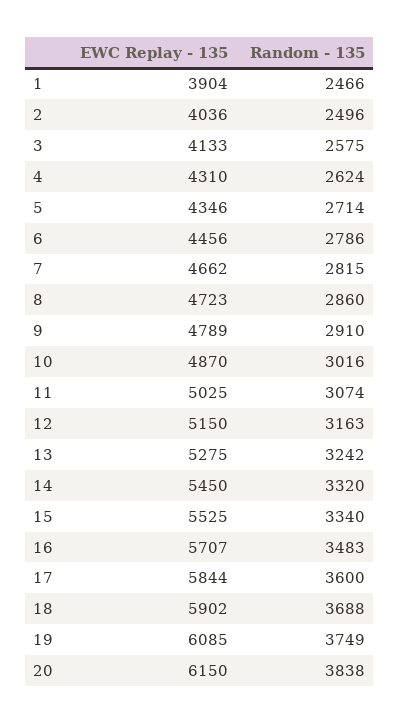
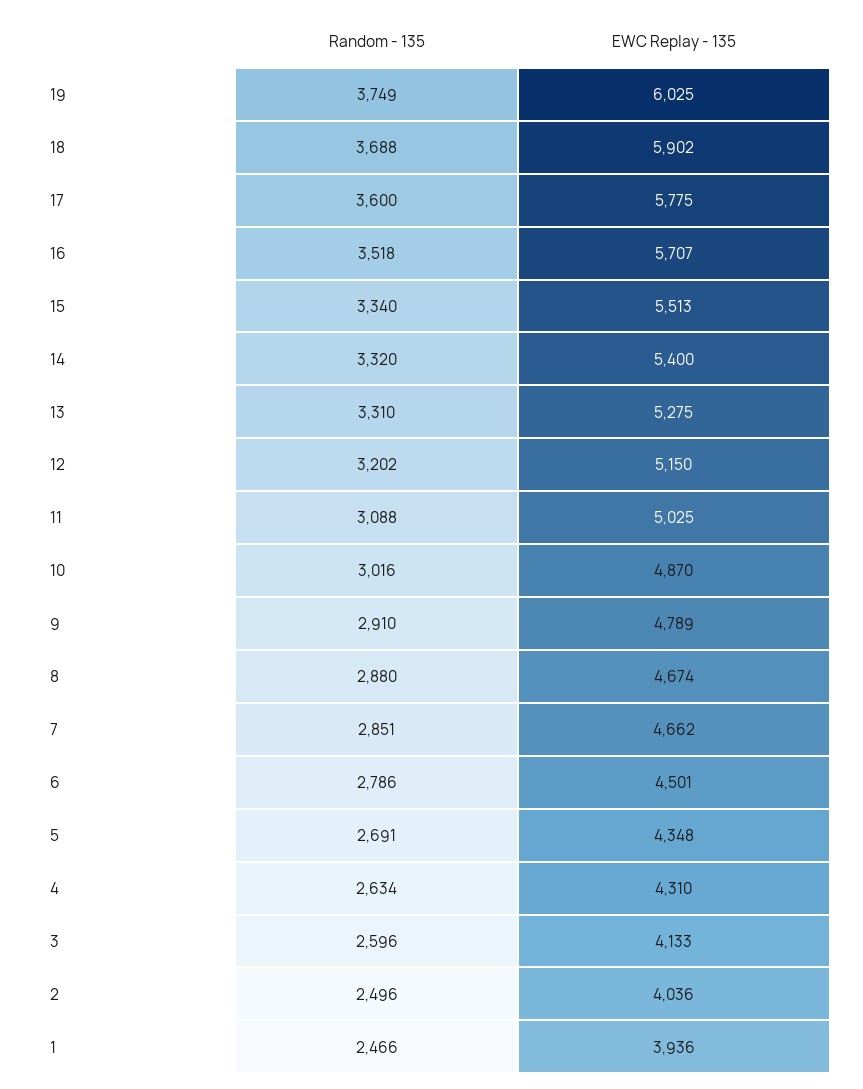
EWC Replay - 135, 1: 3904 -> 3936
Random - 135, 3: 2575 -> 2596
Random - 135, 4: 2624 -> 2634
EWC Replay - 135, 5: 4346 -> 4348
Random - 135, 5: 2714 -> 2691
EWC Replay - 135, 6: 4456 -> 4501
Random - 135, 7: 2815 -> 2851
EWC Replay - 135, 8: 4723 -> 4674
Random - 135, 8: 2860 -> 2880
Random - 135, 11: 3074 -> 3088
Random - 135, 12: 3163 -> 3202
Random - 135, 13: 3242 -> 3310
EWC Replay - 135, 14: 5450 -> 5400
EWC Replay - 135, 15: 5525 -> 5513
Random - 135, 16: 3483 -> 3518
EWC Replay - 135, 17: 5844 -> 5775
EWC Replay - 135, 19: 6085 -> 6025
EWC Replay - 135, 20: 6150 -> none
Random - 135, 20: 3838 -> none

